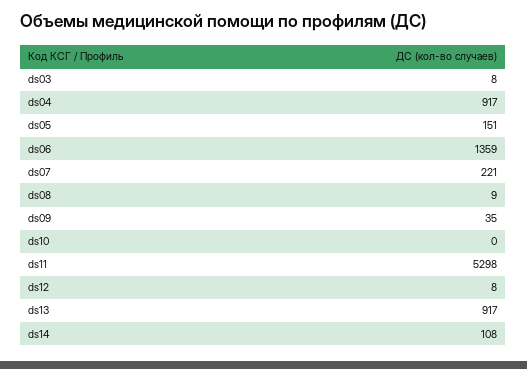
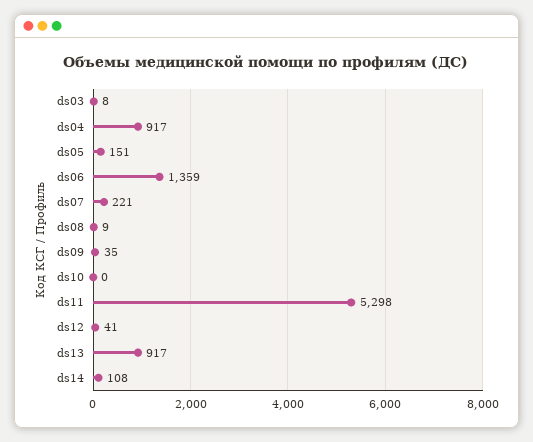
ds12: 8 -> 41

